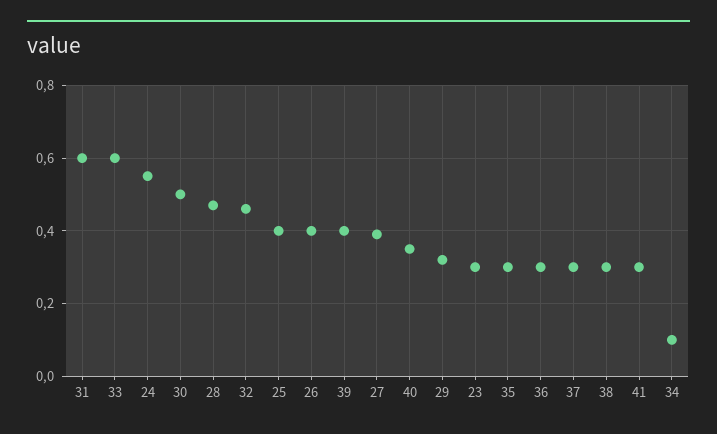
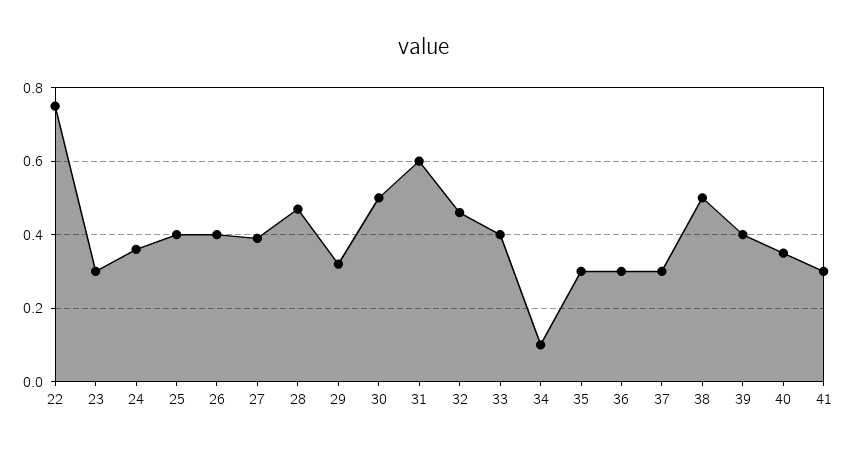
33: 0.6 -> 0.4
24: 0.55 -> 0.35
38: 0.3 -> 0.5
22: none -> 0.75

